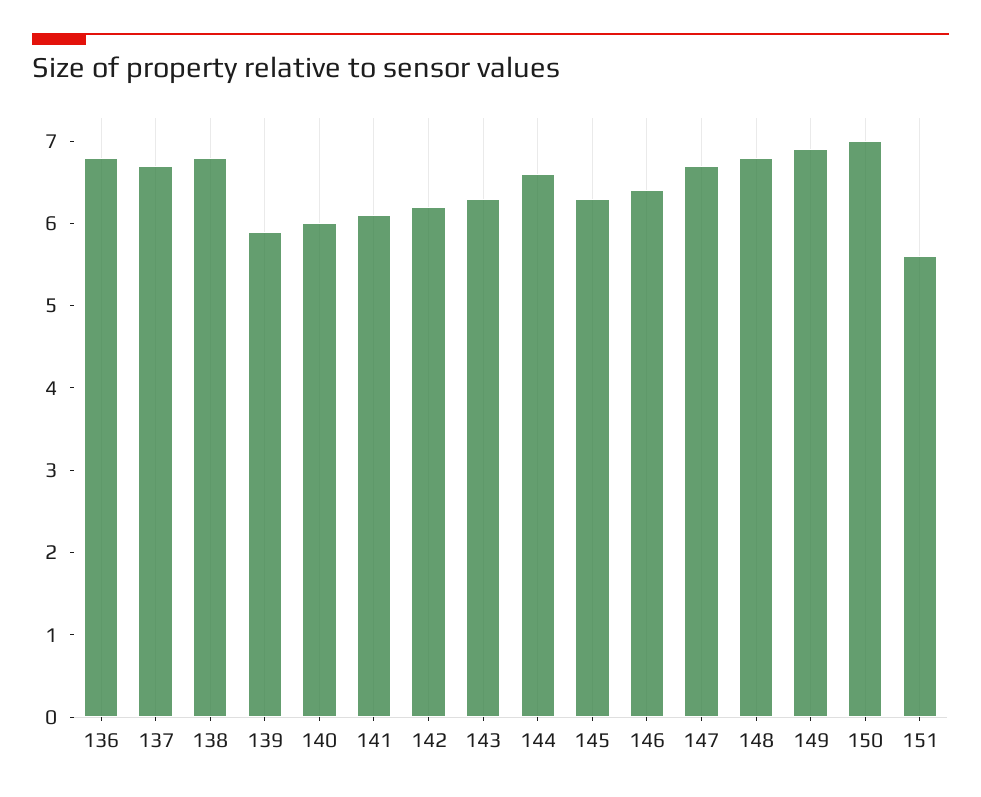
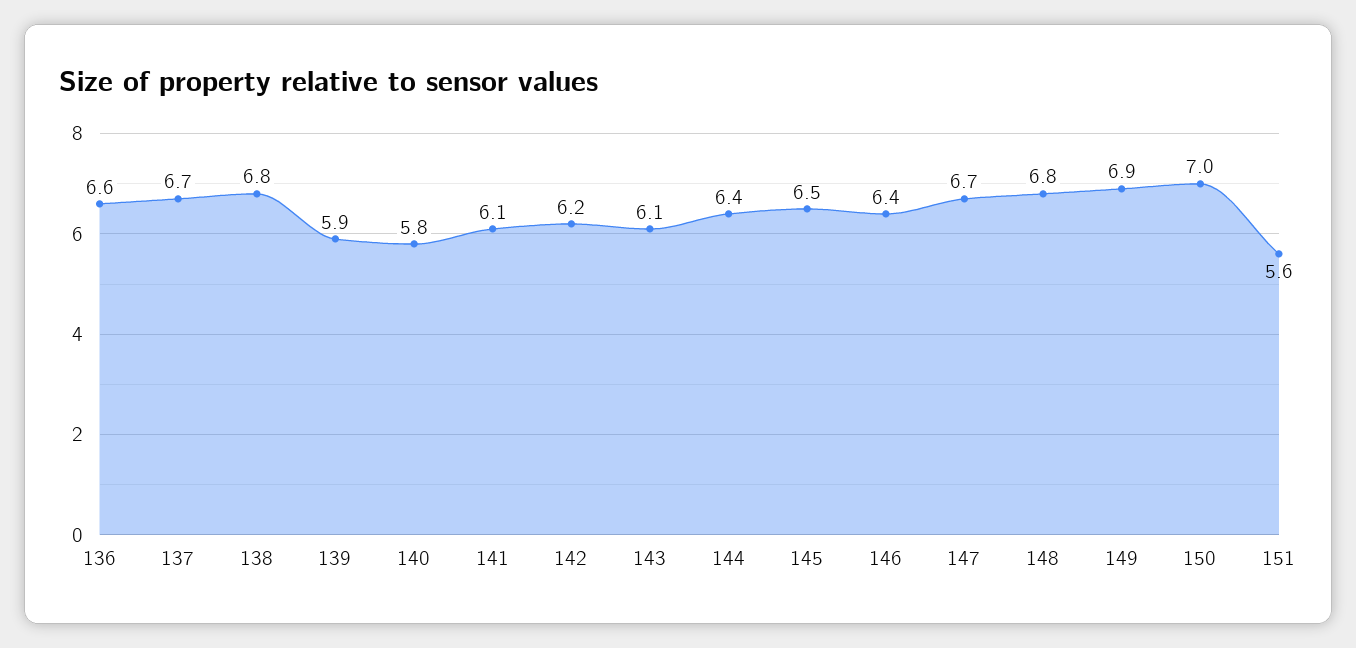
136: 6.8 -> 6.6
140: 6 -> 5.8
143: 6.3 -> 6.1
144: 6.6 -> 6.4
145: 6.3 -> 6.5

